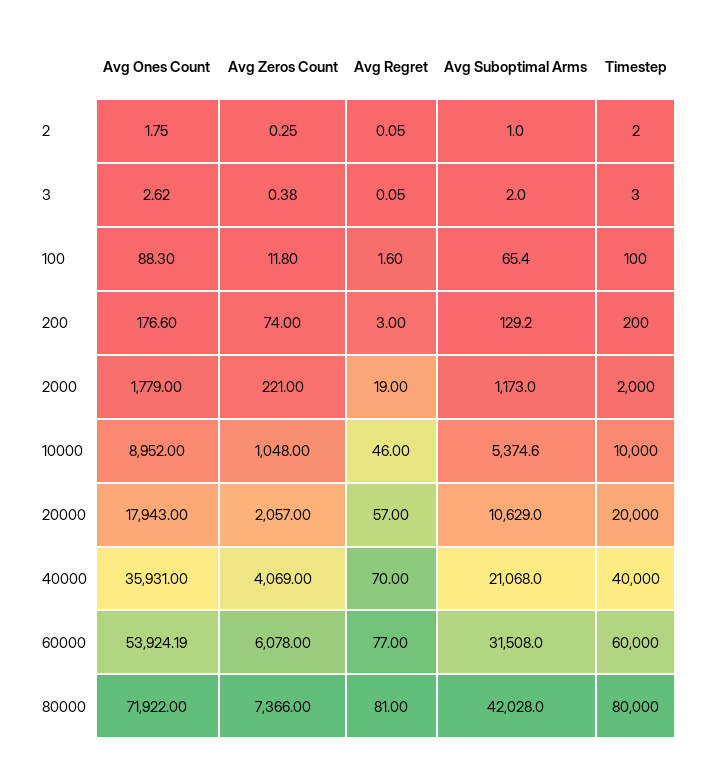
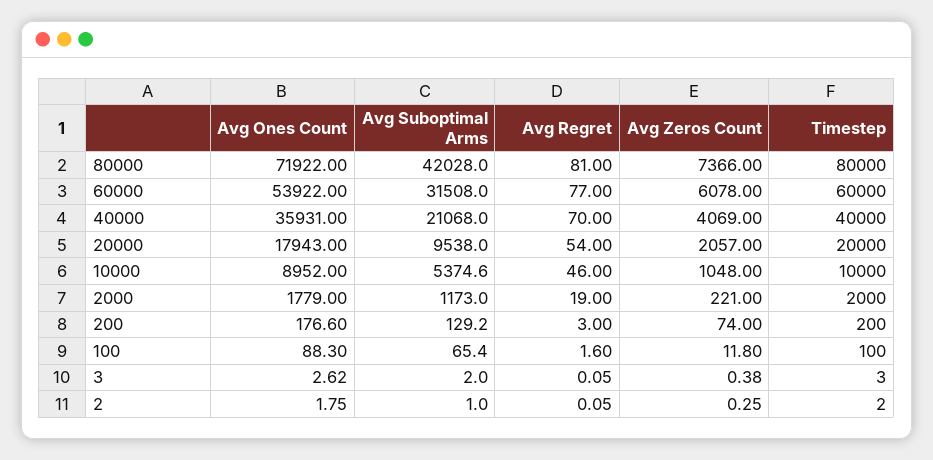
Avg Regret, 20000: 57 -> 54
Avg Suboptimal Arms, 20000: 10629 -> 9538
Avg Ones Count, 60000: 53924.19 -> 53922

